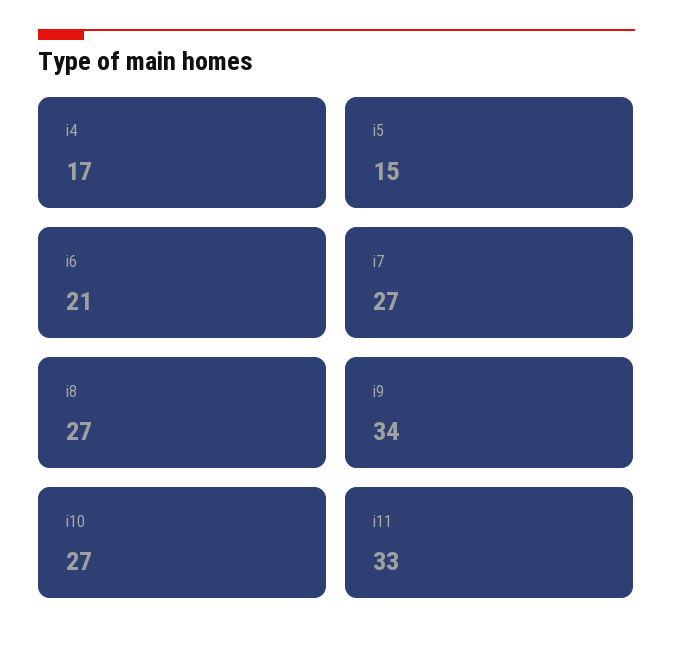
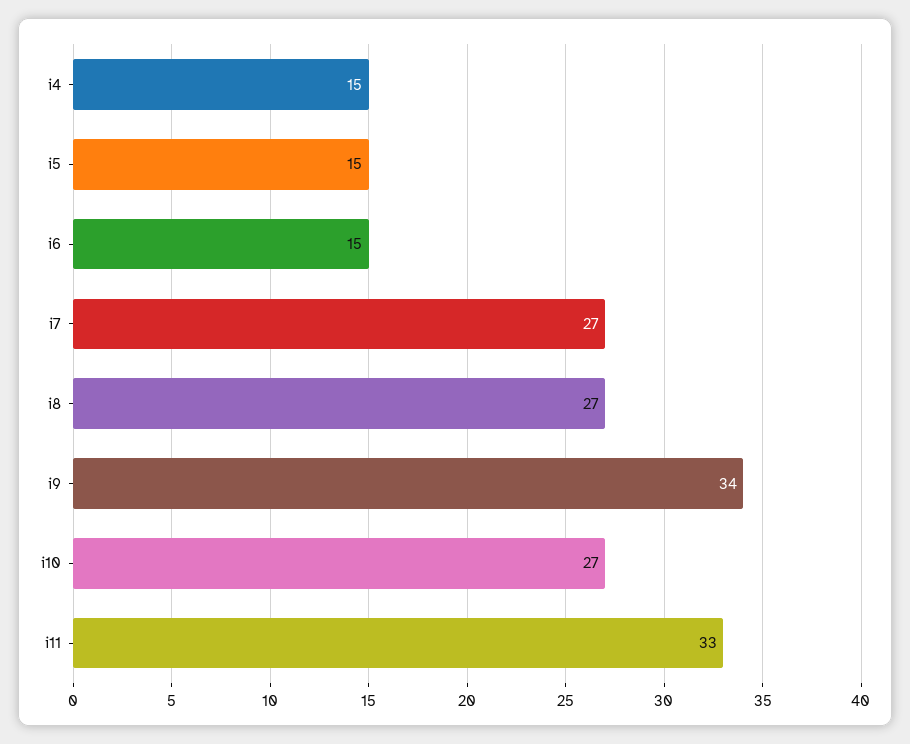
i4: 17 -> 15
i6: 21 -> 15

